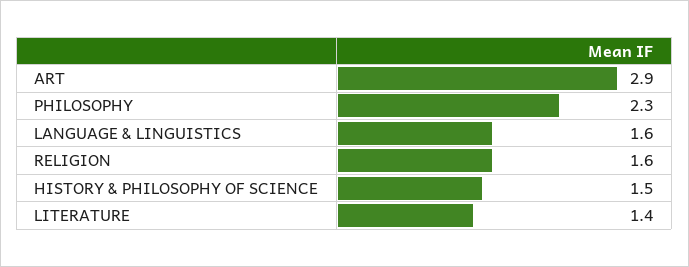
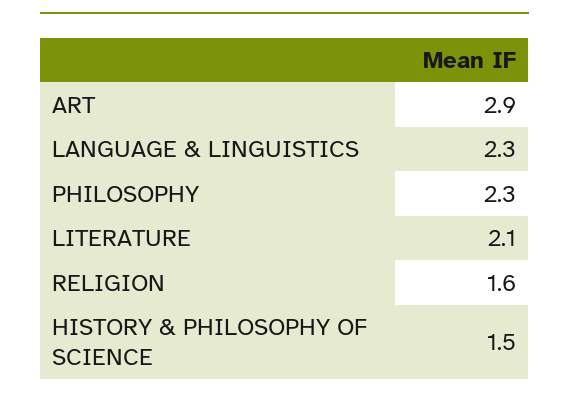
LANGUAGE & LINGUISTICS: 1.6 -> 2.3
LITERATURE: 1.4 -> 2.1

